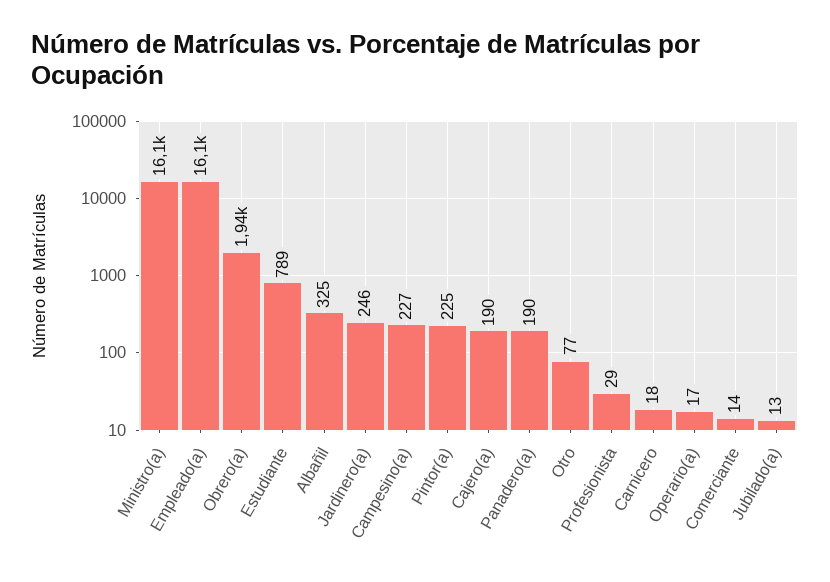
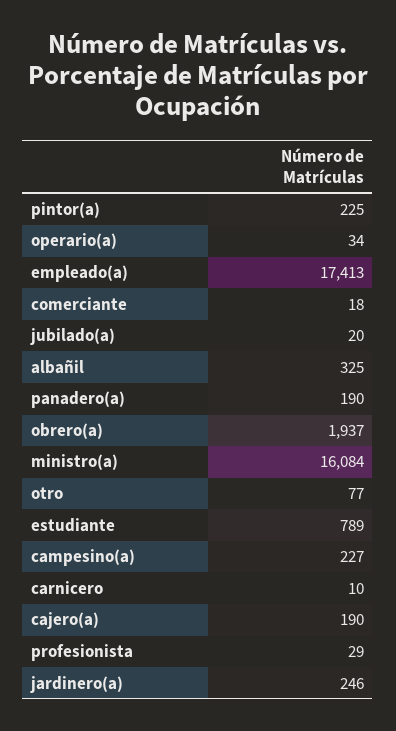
Empleado(a): 16100 -> 17413
Carnicero: 18 -> 10
Operario(a): 17 -> 34
Comerciante: 14 -> 18
Jubilado(a): 13 -> 20

